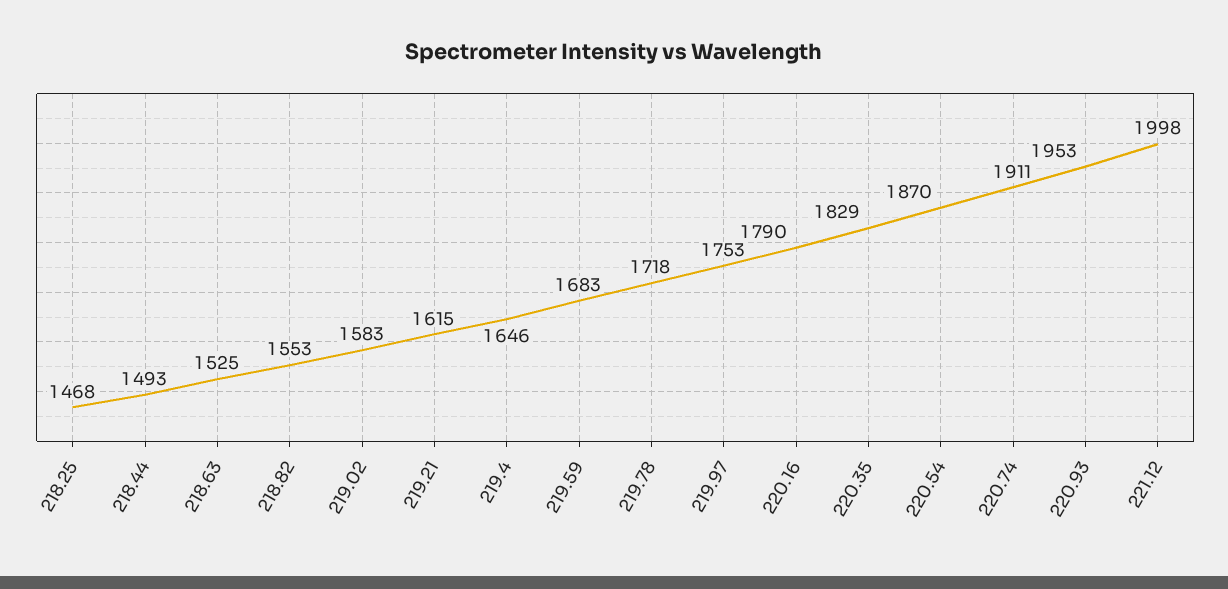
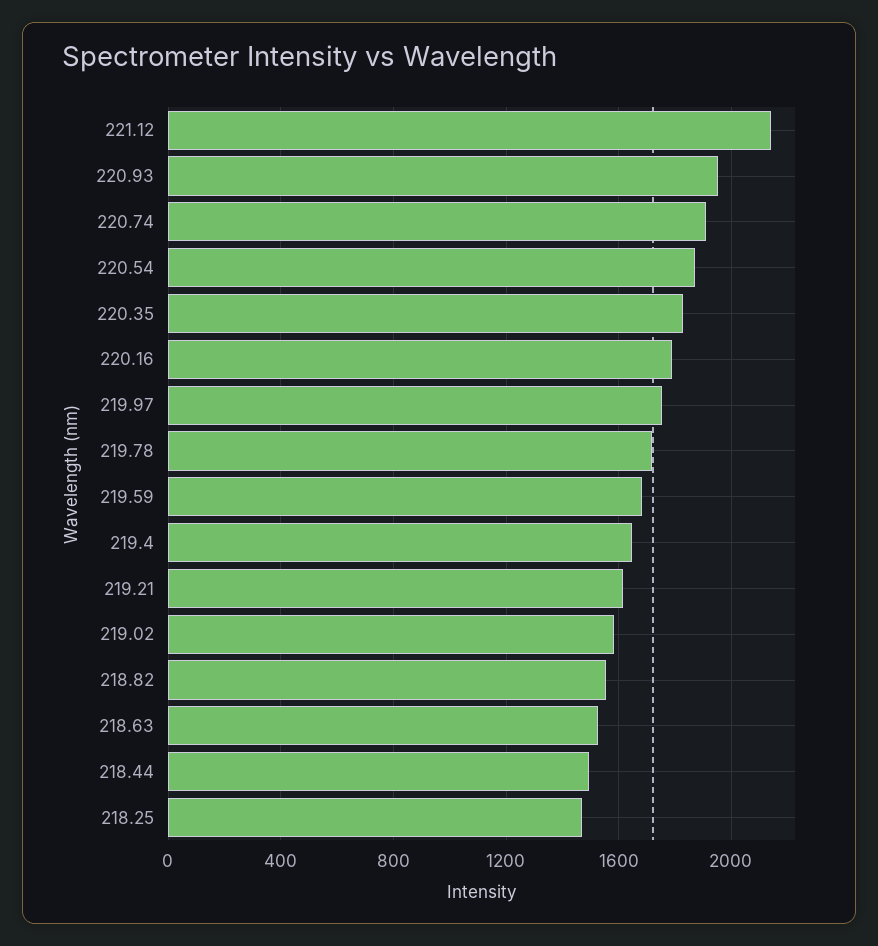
221.12: 1998 -> 2150

